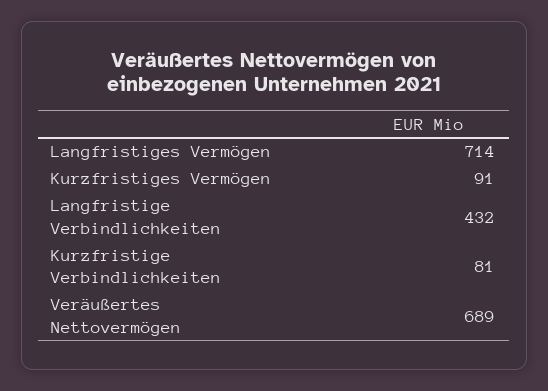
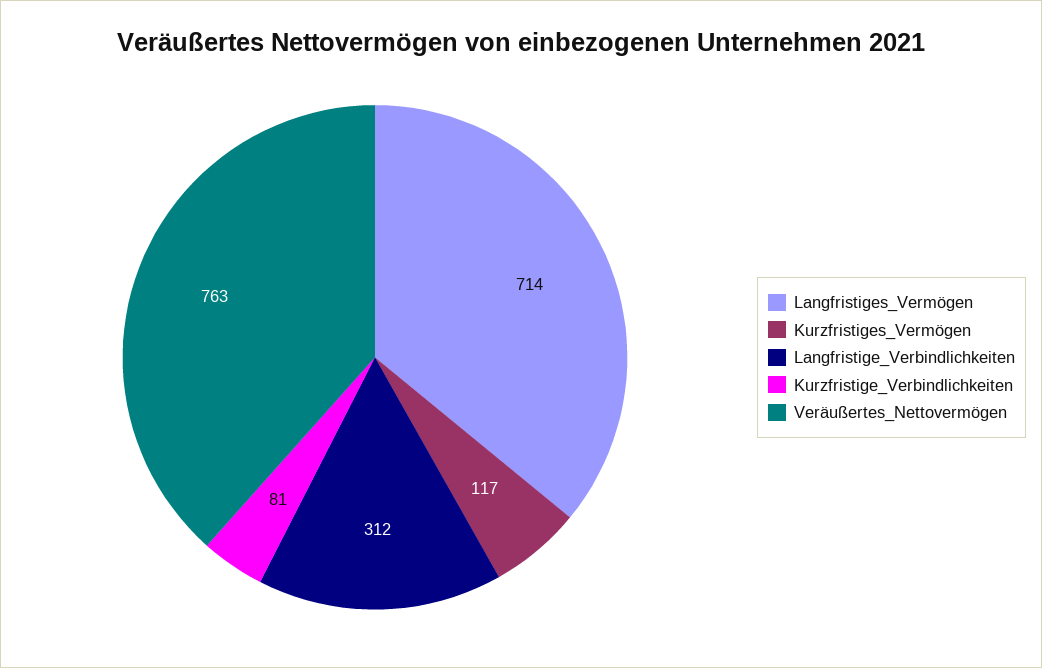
Kurzfristiges Vermögen: 91 -> 117
Langfristige Verbindlichkeiten: 432 -> 312
Veräußertes Nettovermögen: 689 -> 763

